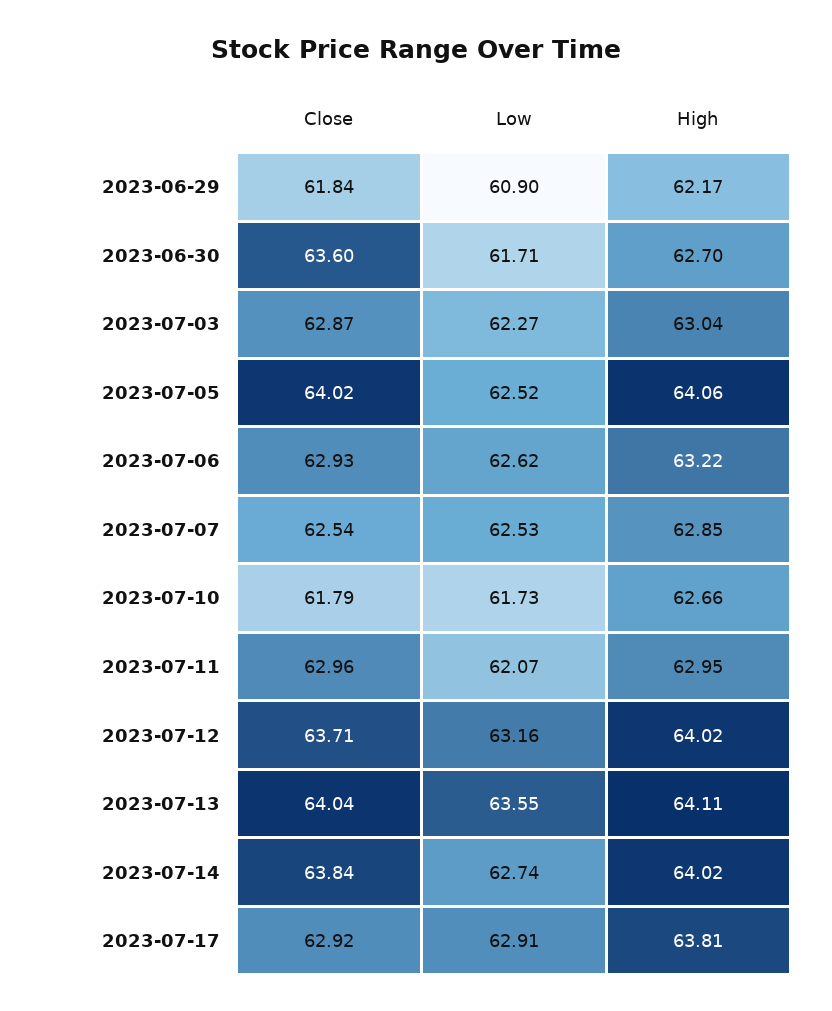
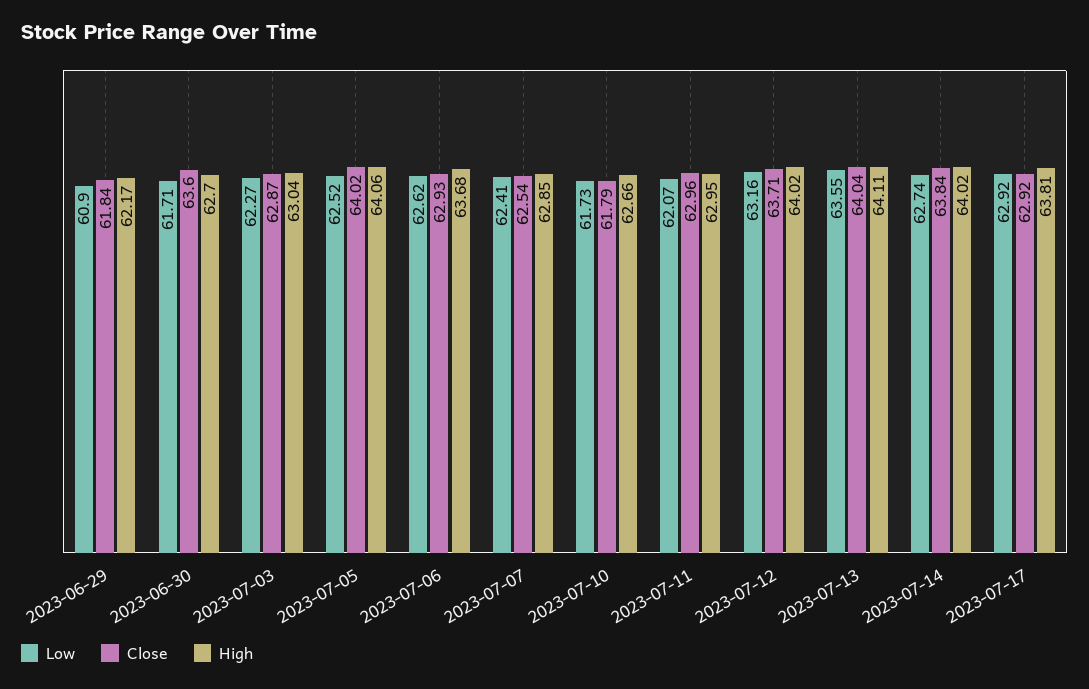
High, 2023-07-06: 63.22 -> 63.68
Low, 2023-07-07: 62.53 -> 62.41
Low, 2023-07-17: 62.91 -> 62.92

